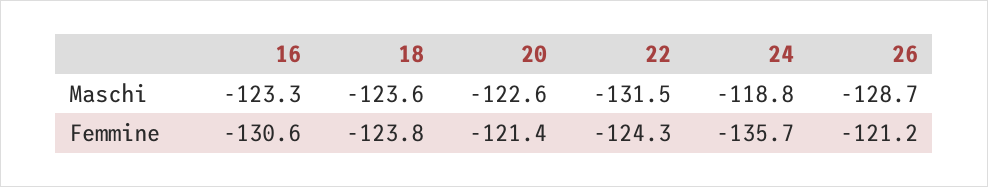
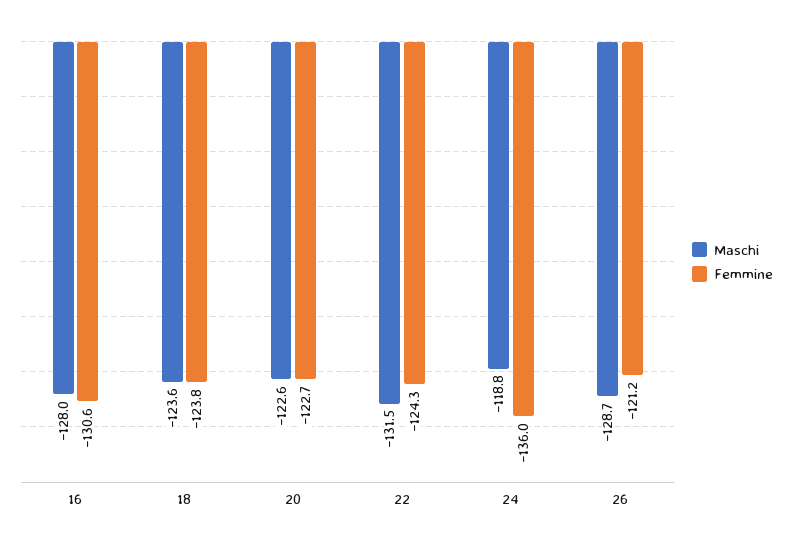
Maschi, 16: -123.3 -> -128
Femmine, 20: -121.4 -> -122.7
Femmine, 24: -135.7 -> -136

